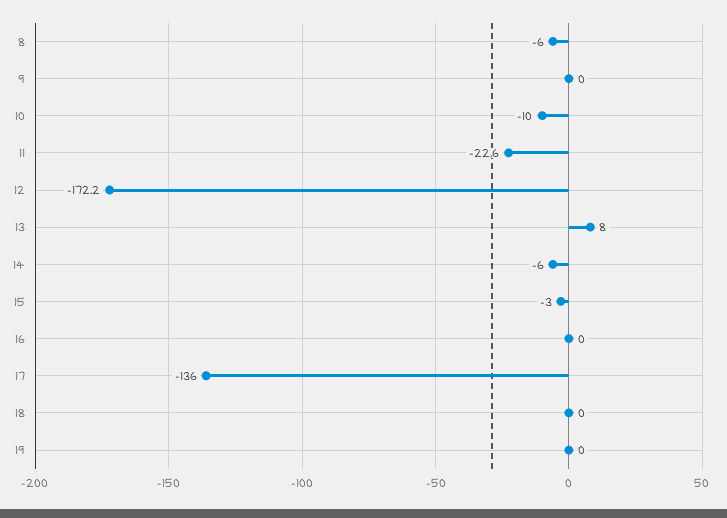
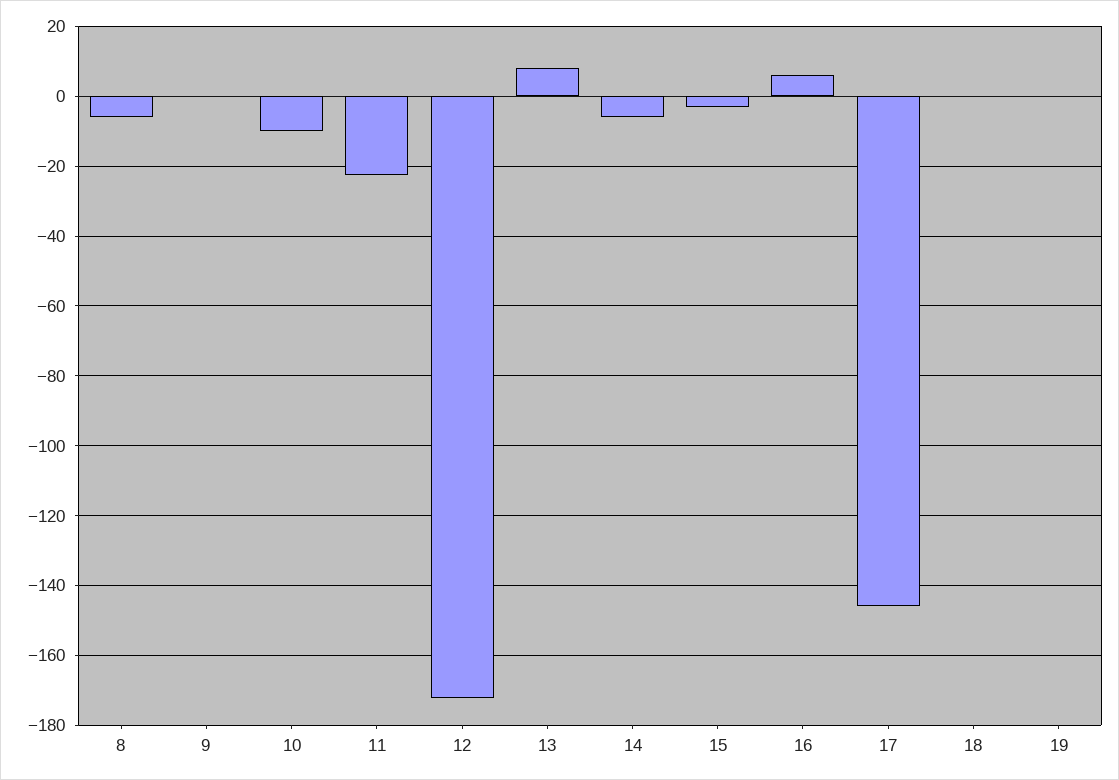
16: 0 -> 6
17: -136 -> -146

